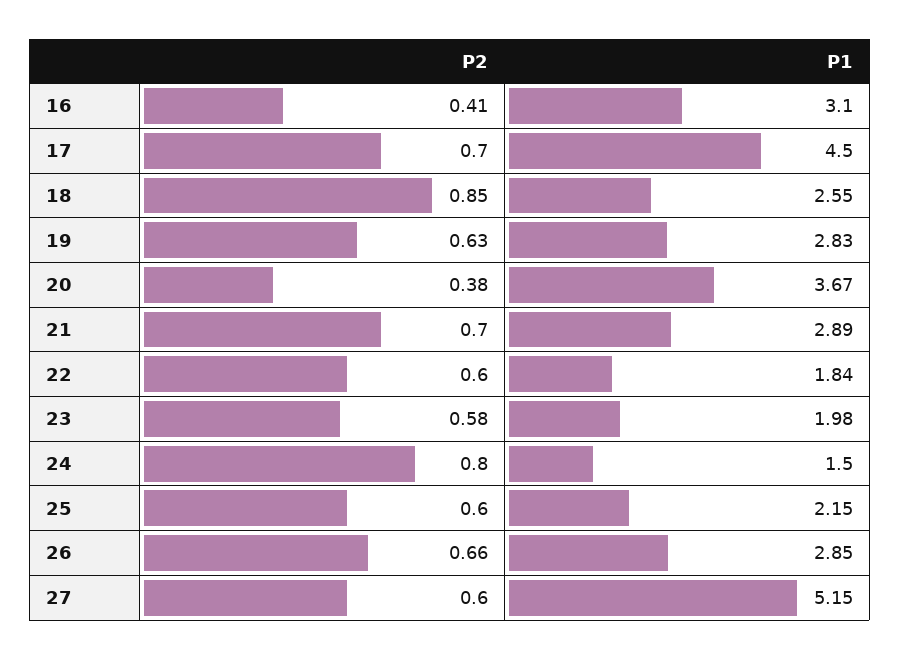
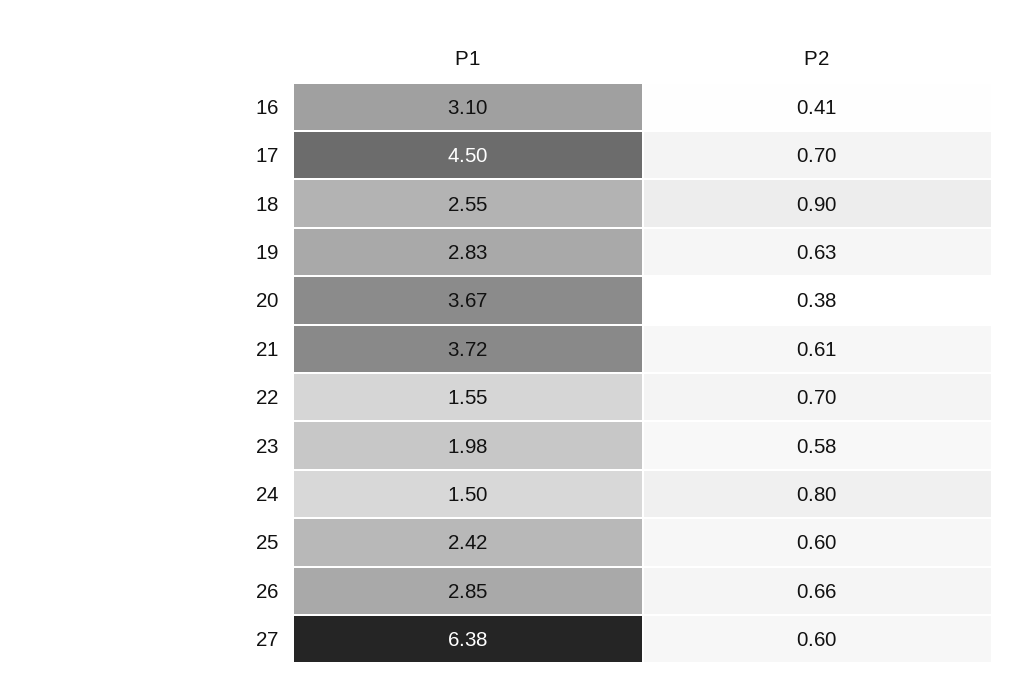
P2, 18: 0.85 -> 0.9
P2, 21: 0.7 -> 0.61
P1, 21: 2.89 -> 3.72
P2, 22: 0.6 -> 0.7
P1, 22: 1.84 -> 1.55
P1, 25: 2.15 -> 2.42
P1, 27: 5.15 -> 6.38

